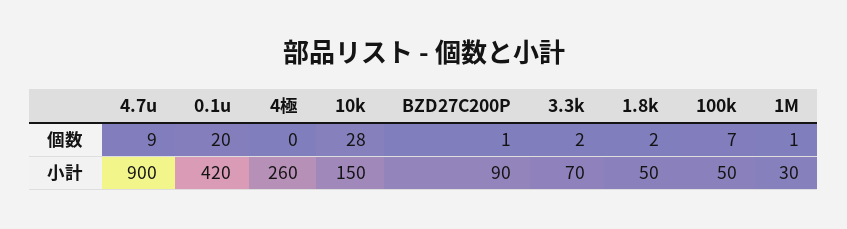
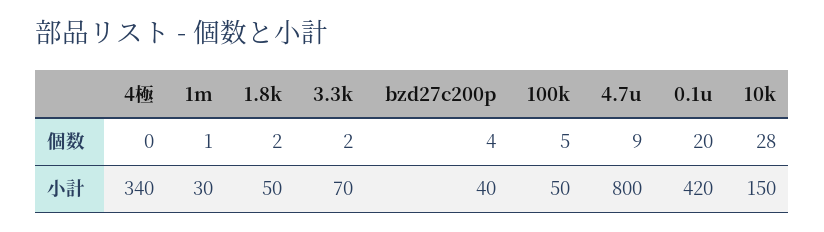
BZD27C200P, 個数: 1 -> 4
100k, 個数: 7 -> 5
4.7u, 小計: 900 -> 800
4極, 小計: 260 -> 340
BZD27C200P, 小計: 90 -> 40

